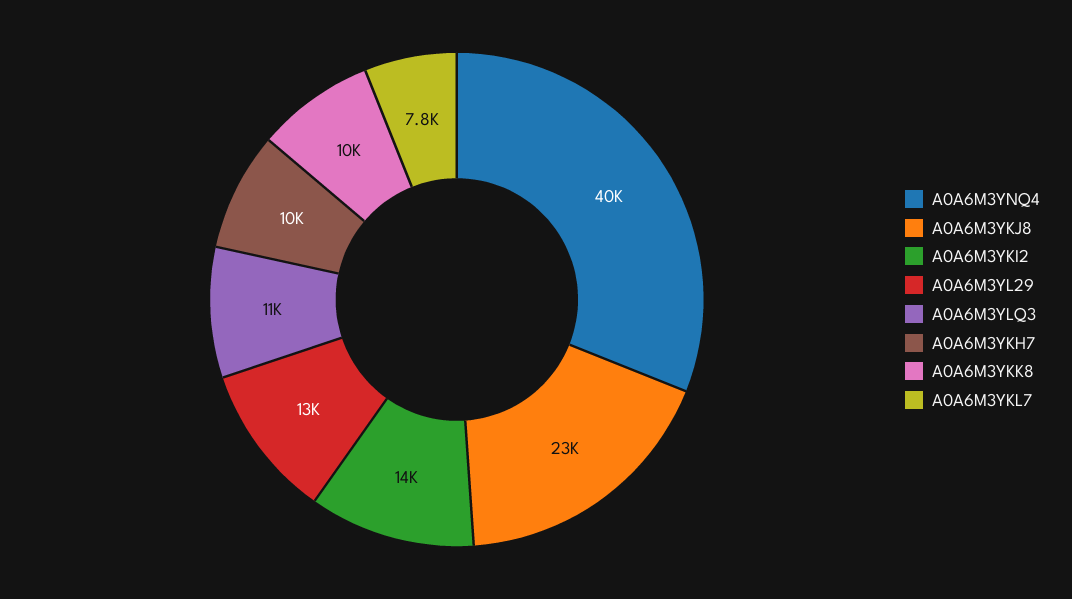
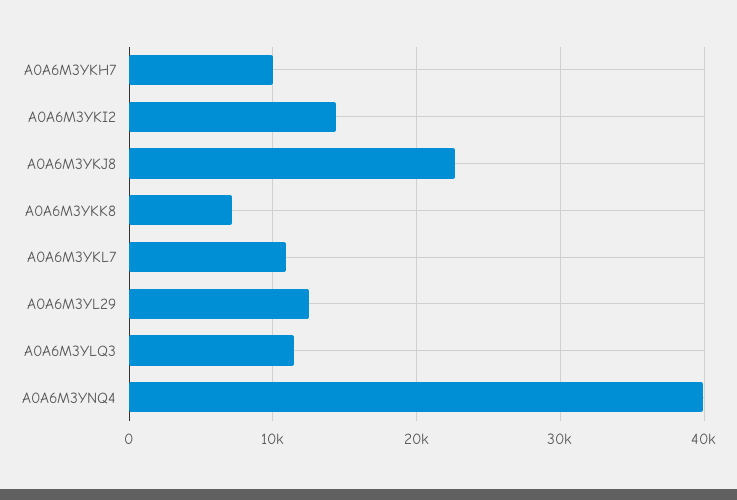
A0A6M3YKK8: 10000 -> 7000
A0A6M3YKL7: 7800 -> 11000

